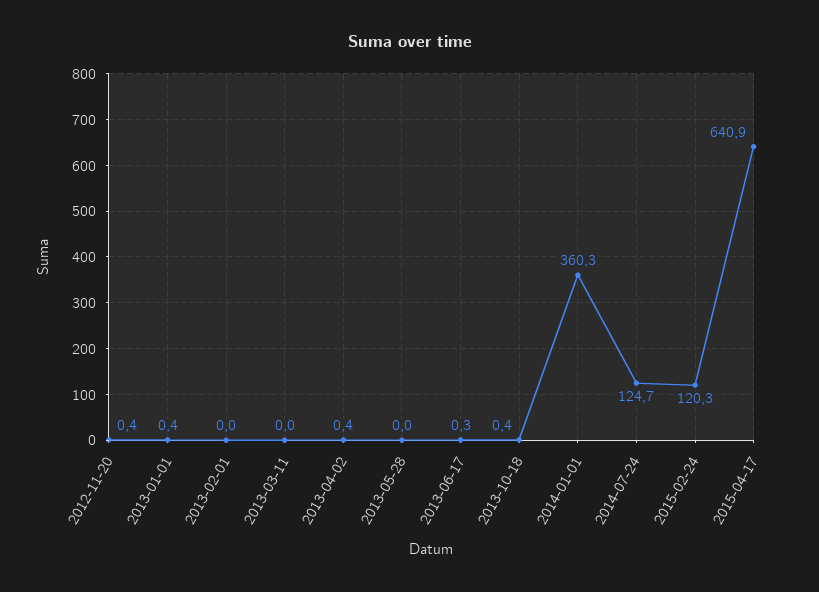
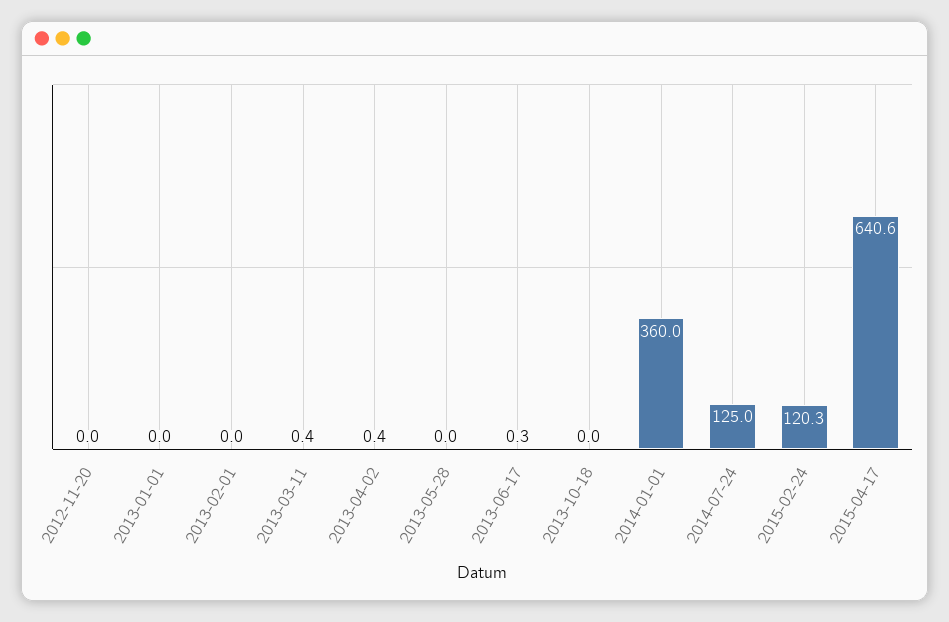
2012-11-20: 0.4 -> 0
2013-01-01: 0.4 -> 0
2013-03-11: 0 -> 0.4
2013-10-18: 0.4 -> 0
2014-01-01: 360.3 -> 360
2014-07-24: 124.7 -> 125
2015-04-17: 640.9 -> 640.6

